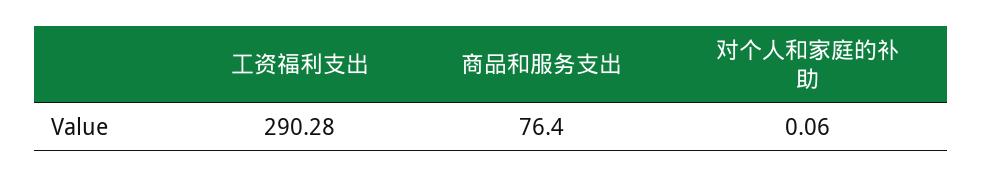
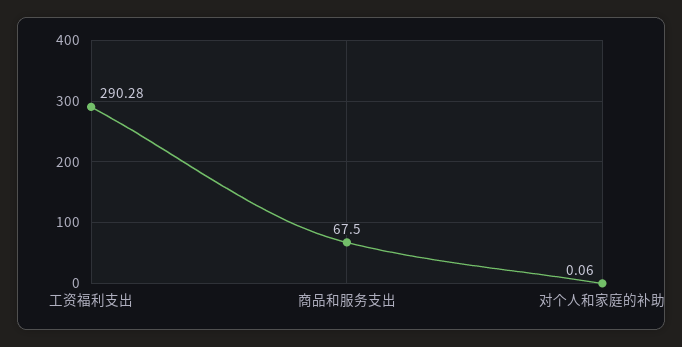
商品和服务支出: 76.4 -> 67.5

